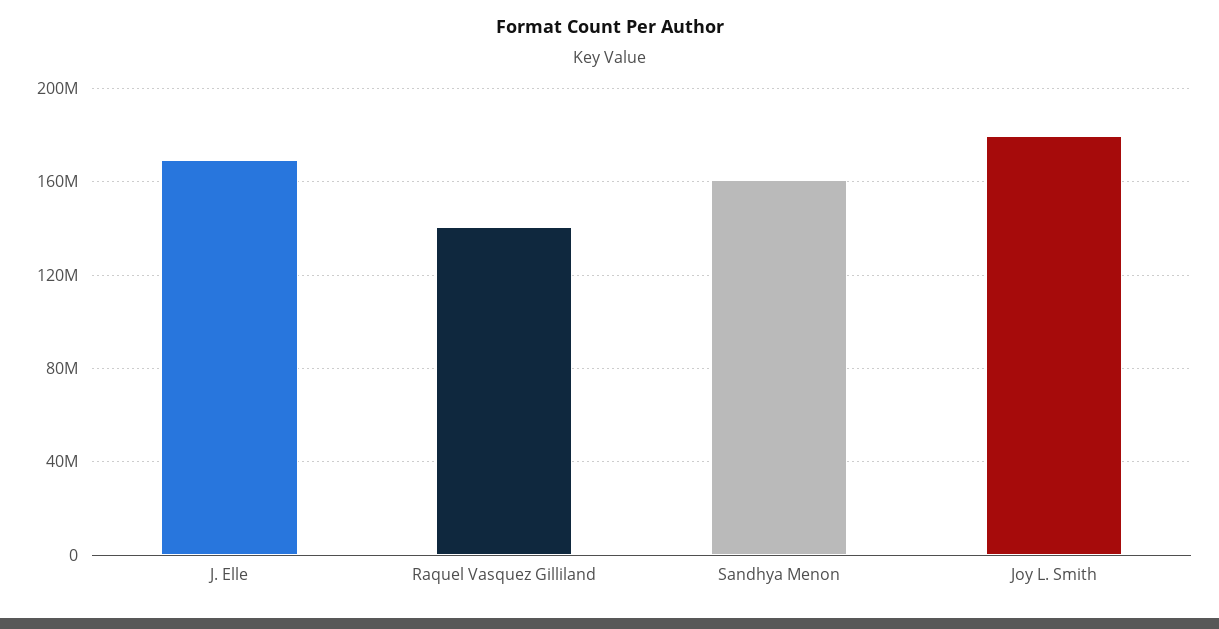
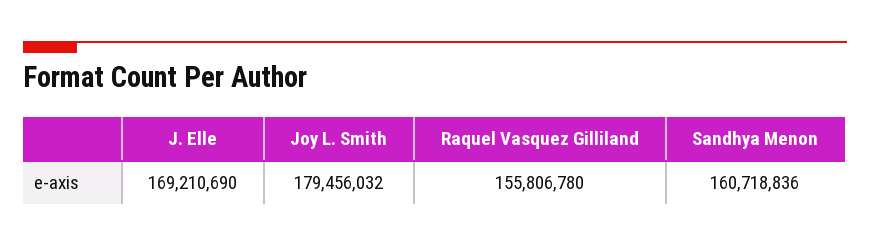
Raquel Vasquez Gilliland: 140000000 -> 155806780

